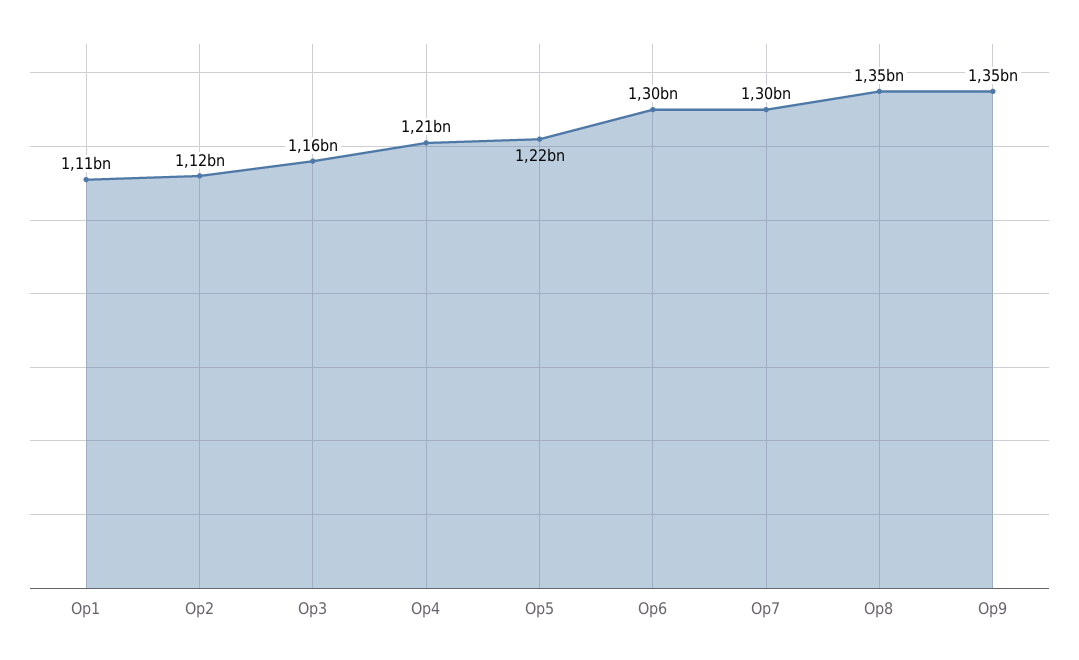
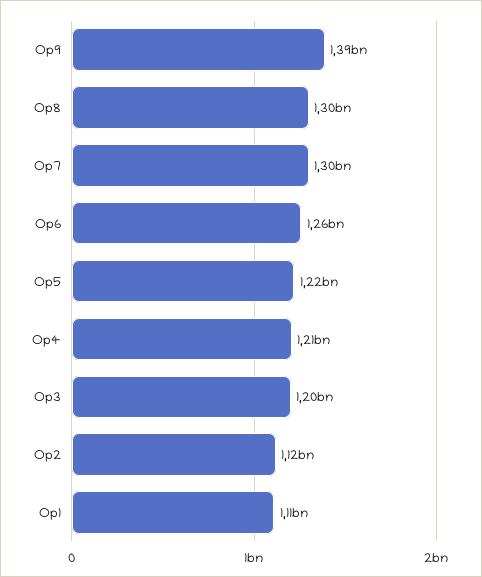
Op3: 1160000000 -> 1200000000
Op6: 1300000000 -> 1260000000
Op8: 1350000000 -> 1300000000
Op9: 1350000000 -> 1390000000

